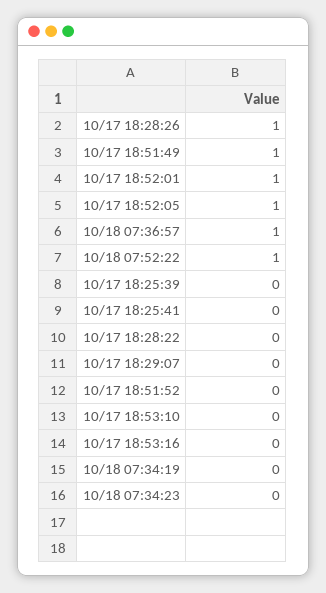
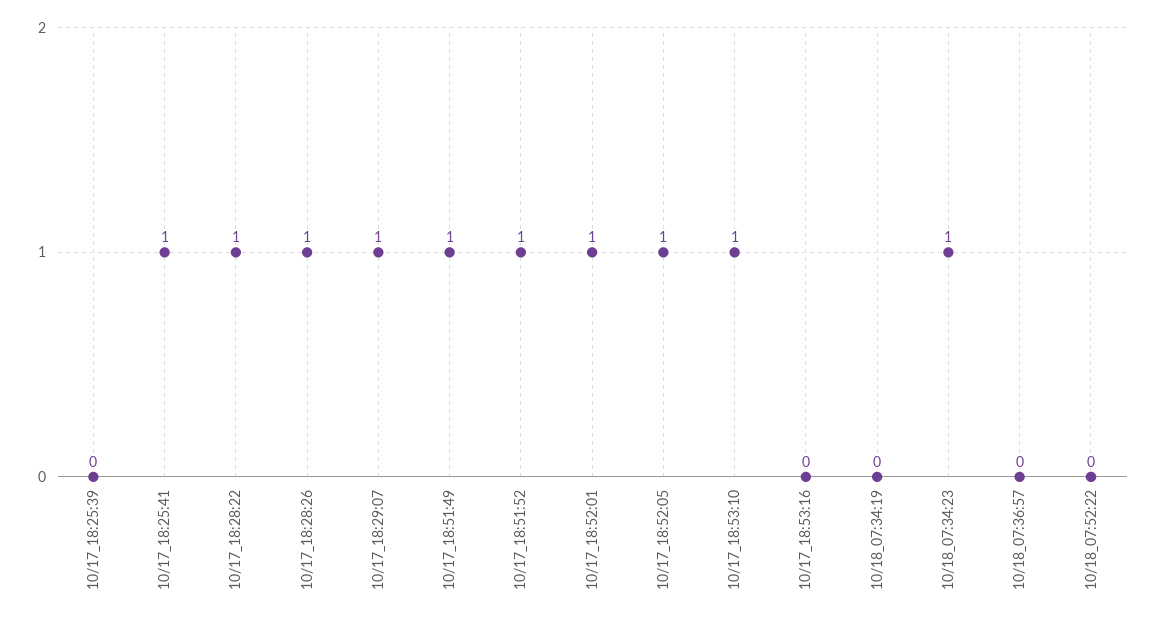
10/18 07:36:57: 1 -> 0
10/18 07:52:22: 1 -> 0
10/17 18:25:41: 0 -> 1
10/17 18:28:22: 0 -> 1
10/17 18:29:07: 0 -> 1
10/17 18:51:52: 0 -> 1
10/17 18:53:10: 0 -> 1
10/18 07:34:23: 0 -> 1

